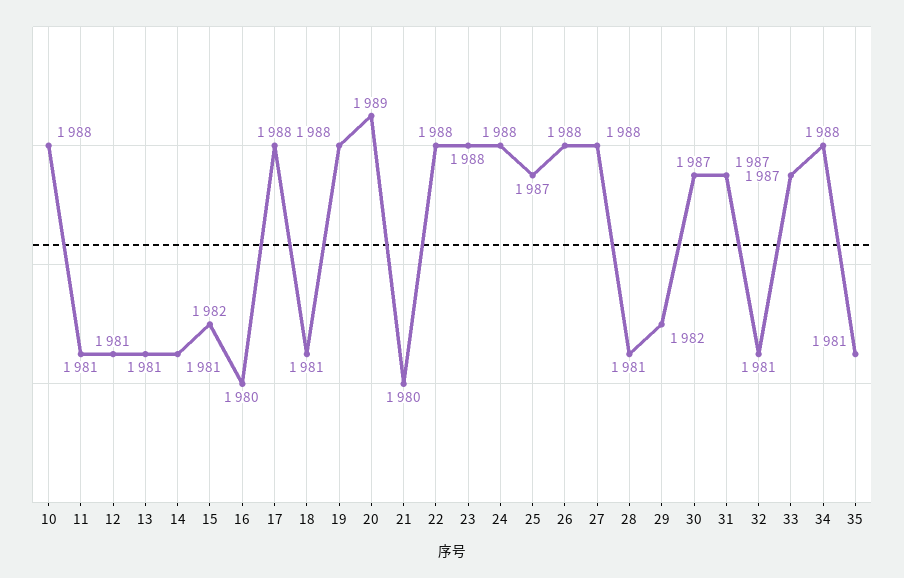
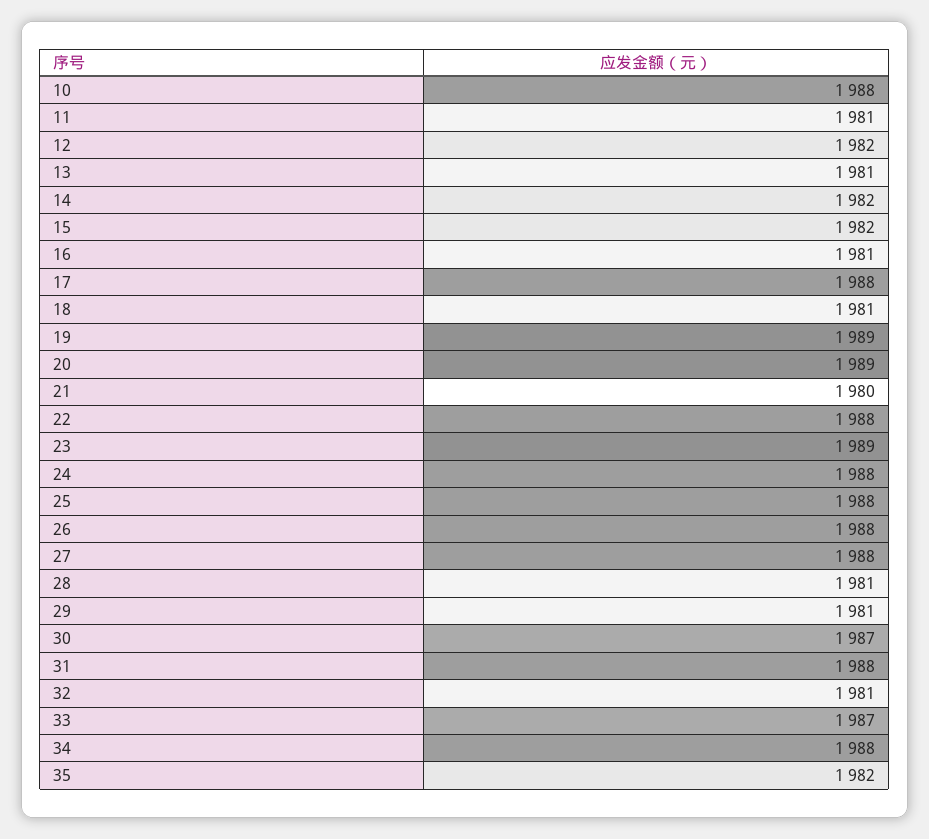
12: 1981 -> 1982
14: 1981 -> 1982
16: 1980 -> 1981
19: 1988 -> 1989
23: 1988 -> 1989
25: 1987 -> 1988
29: 1982 -> 1981
31: 1987 -> 1988
35: 1981 -> 1982

